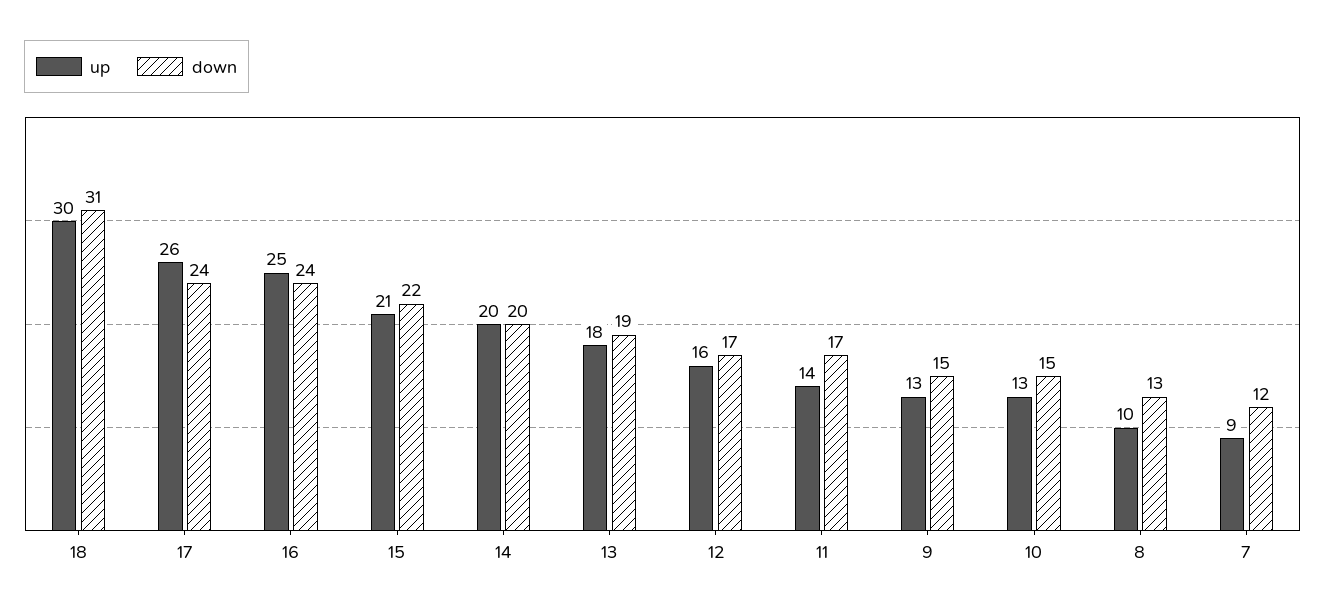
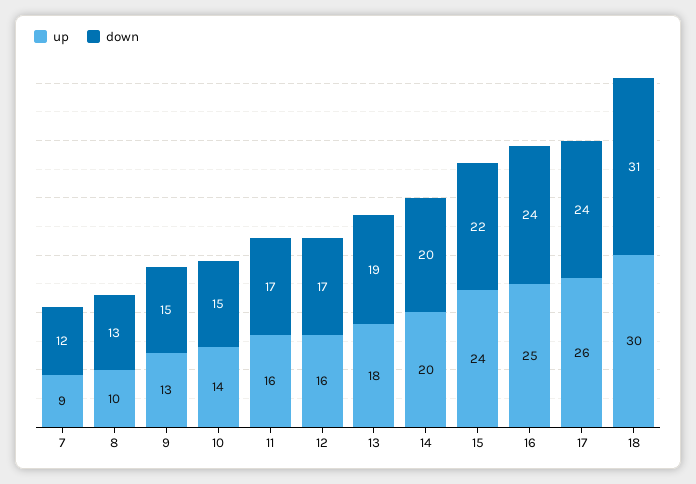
up, 15: 21 -> 24
up, 11: 14 -> 16
up, 10: 13 -> 14

